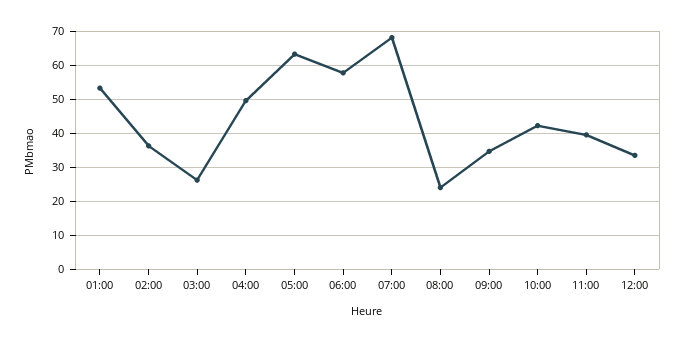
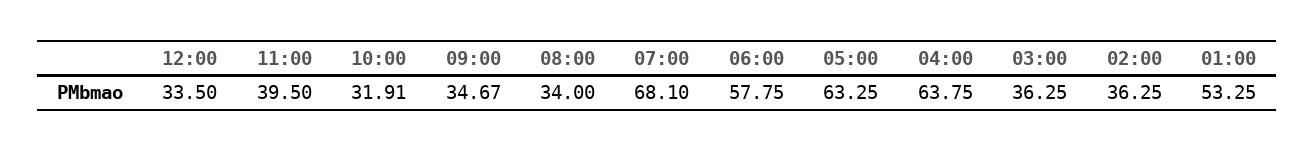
03:00: 26 -> 36.25
04:00: 50 -> 63.75
08:00: 24 -> 34
10:00: 42 -> 31.91

